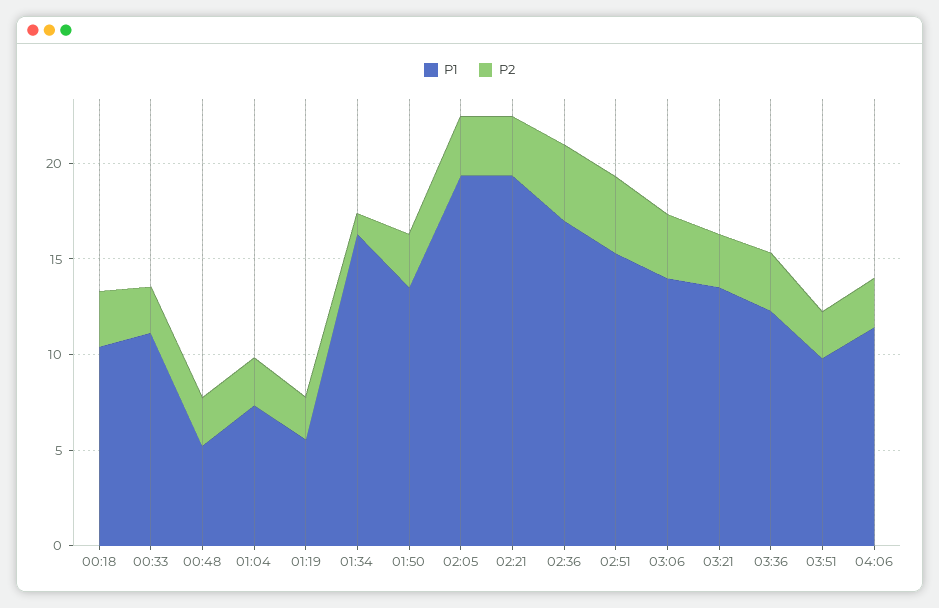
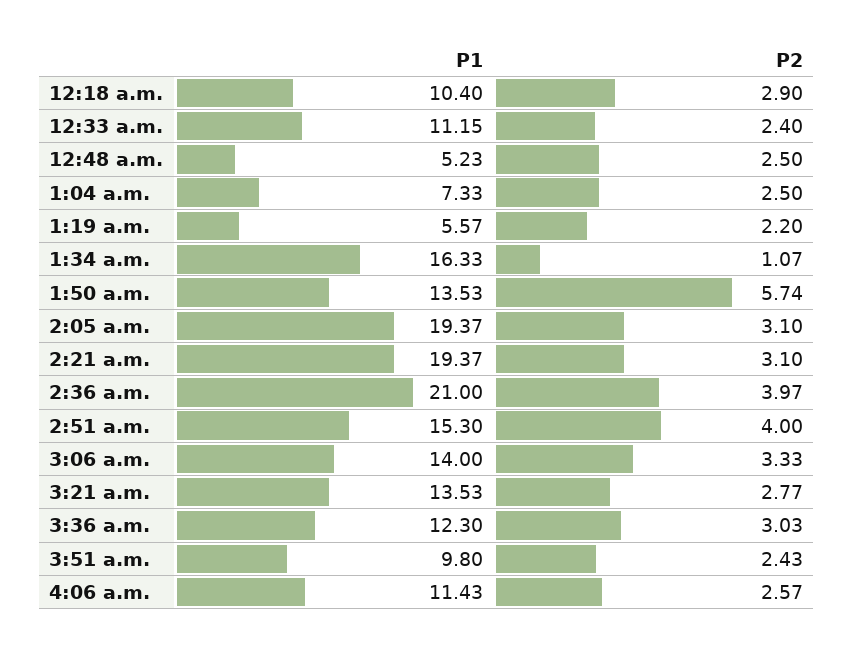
P2, 01:50: 3 -> 5.74
P1, 02:36: 17 -> 21

